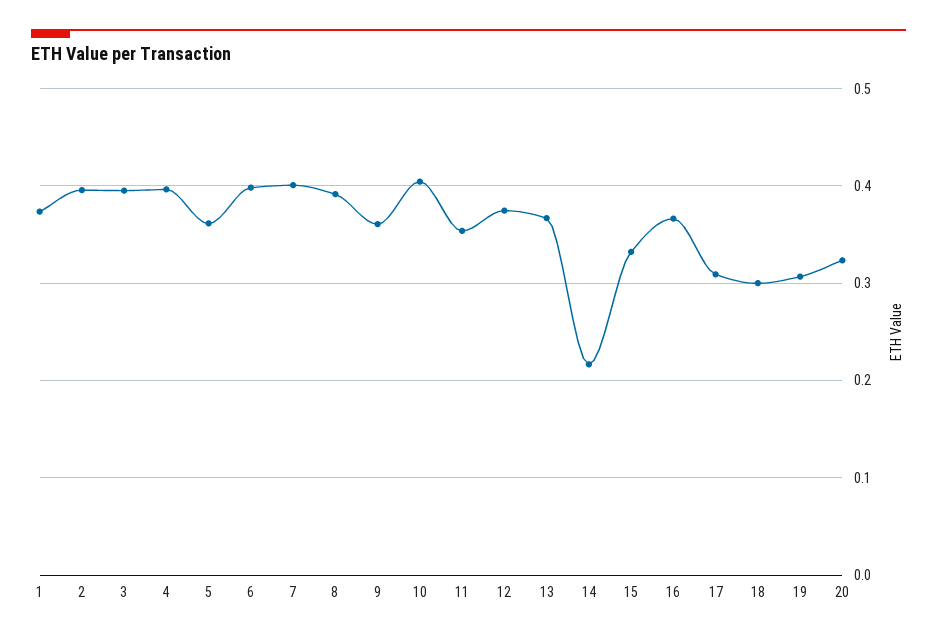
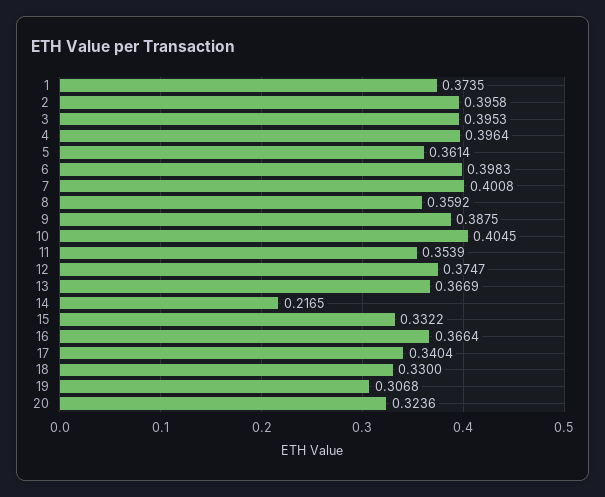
8: 0.39 -> 0.3592
9: 0.36 -> 0.3875
17: 0.31 -> 0.3404
18: 0.3 -> 0.33

